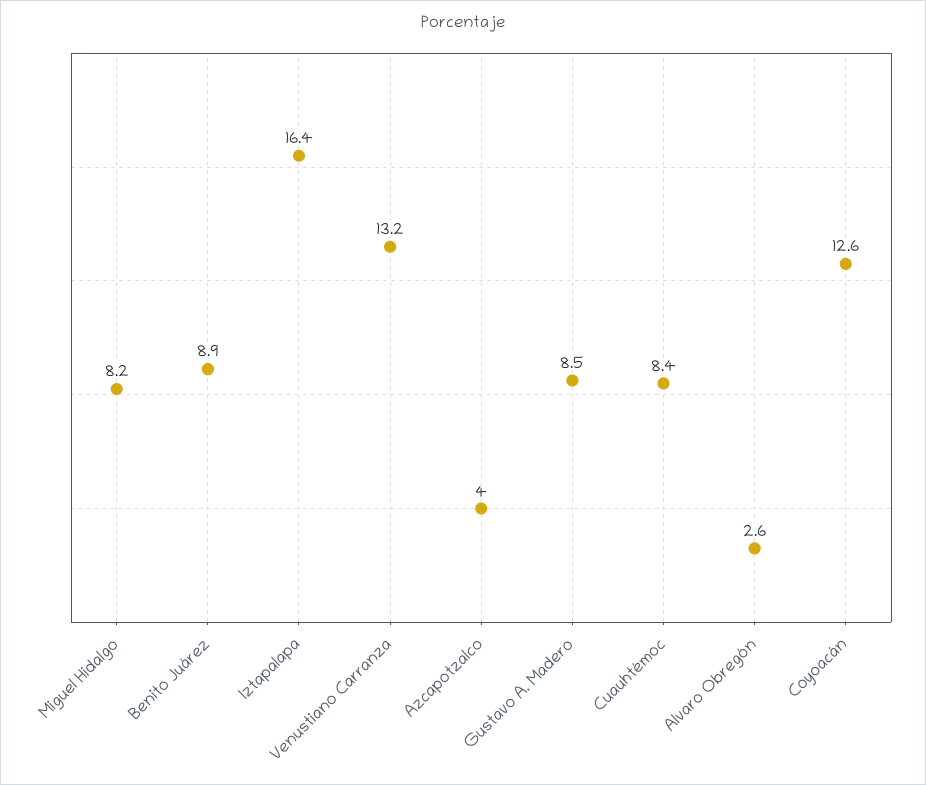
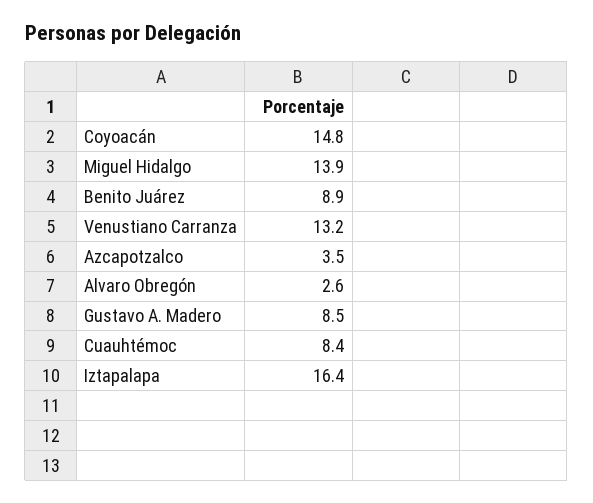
Miguel Hidalgo: 8.2 -> 13.9
Azcapotzalco: 4 -> 3.5
Coyoacán: 12.6 -> 14.8

